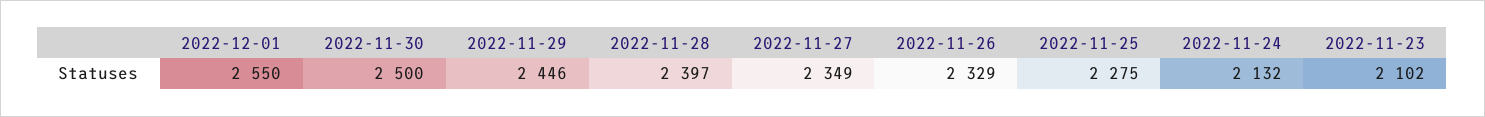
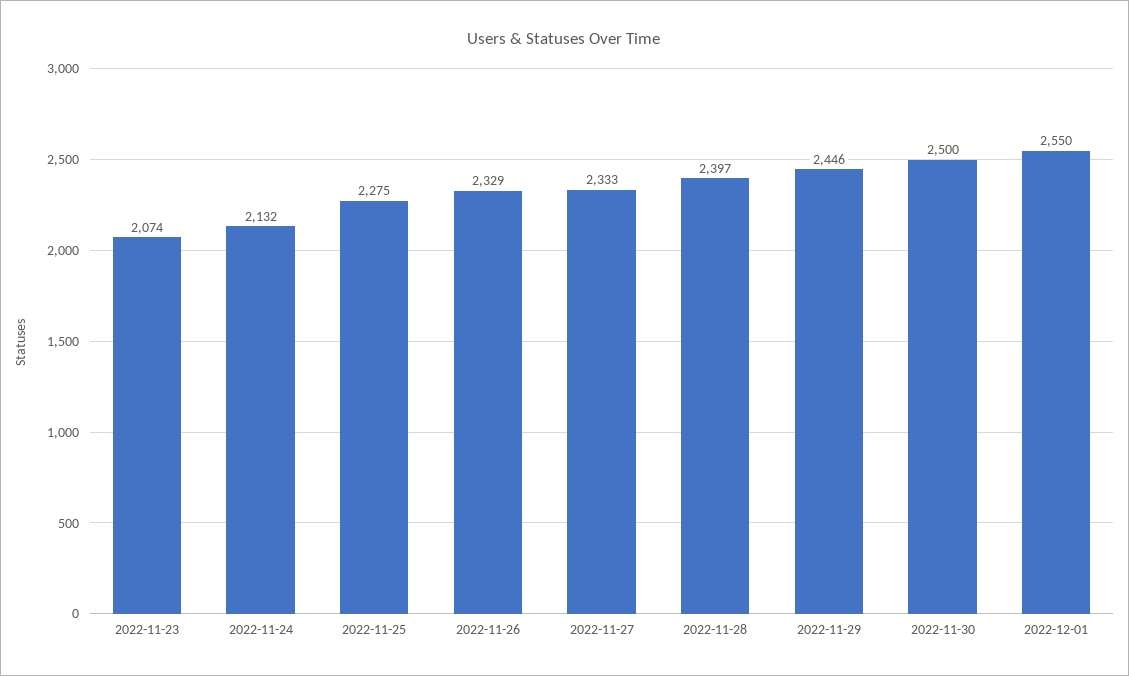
2022-11-27: 2349 -> 2333
2022-11-23: 2102 -> 2074

